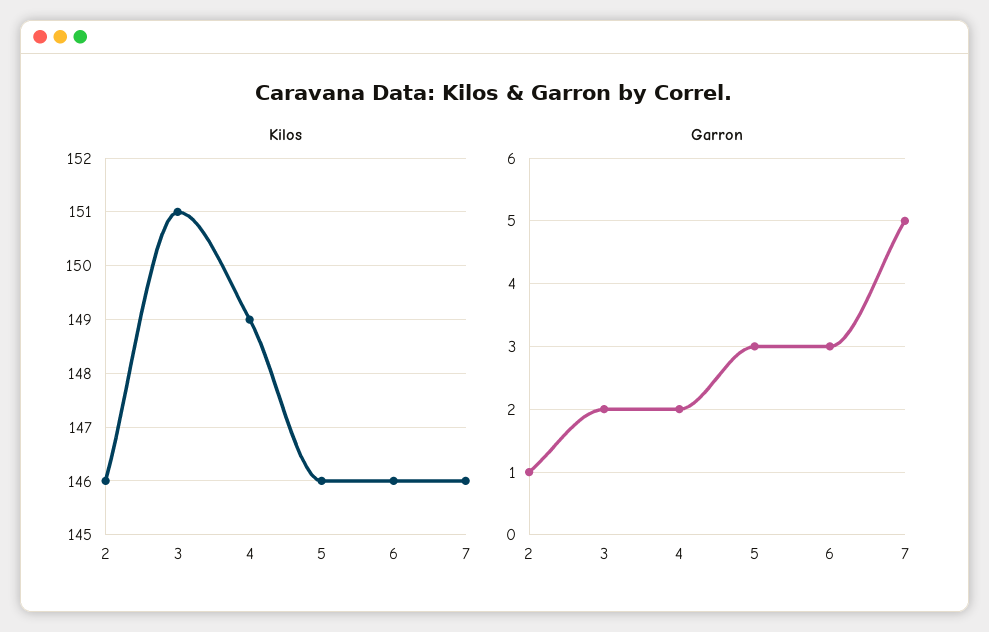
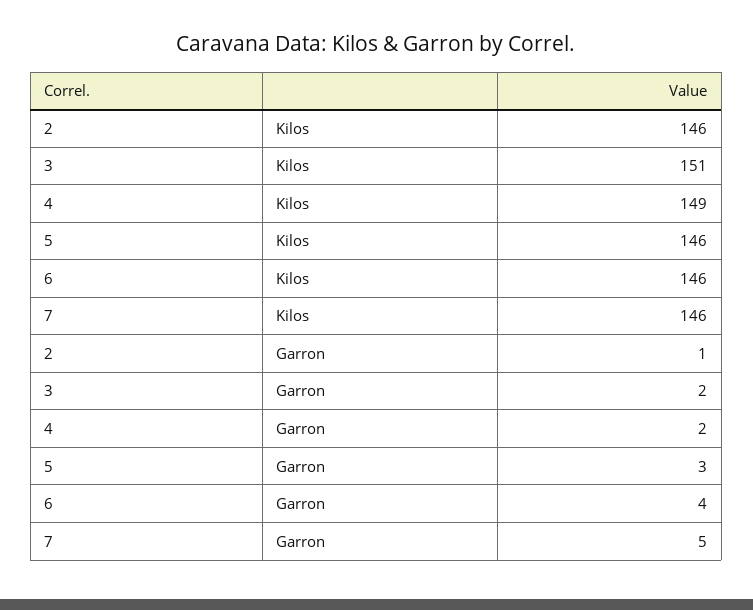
Garron, 6: 3 -> 4

